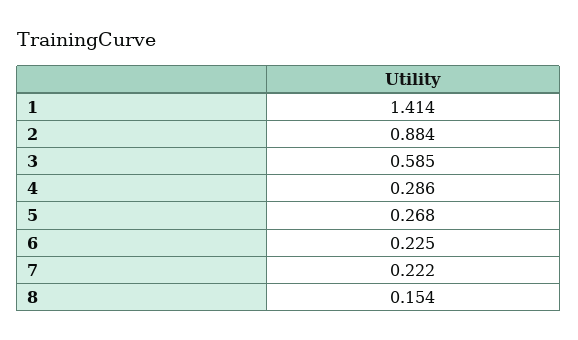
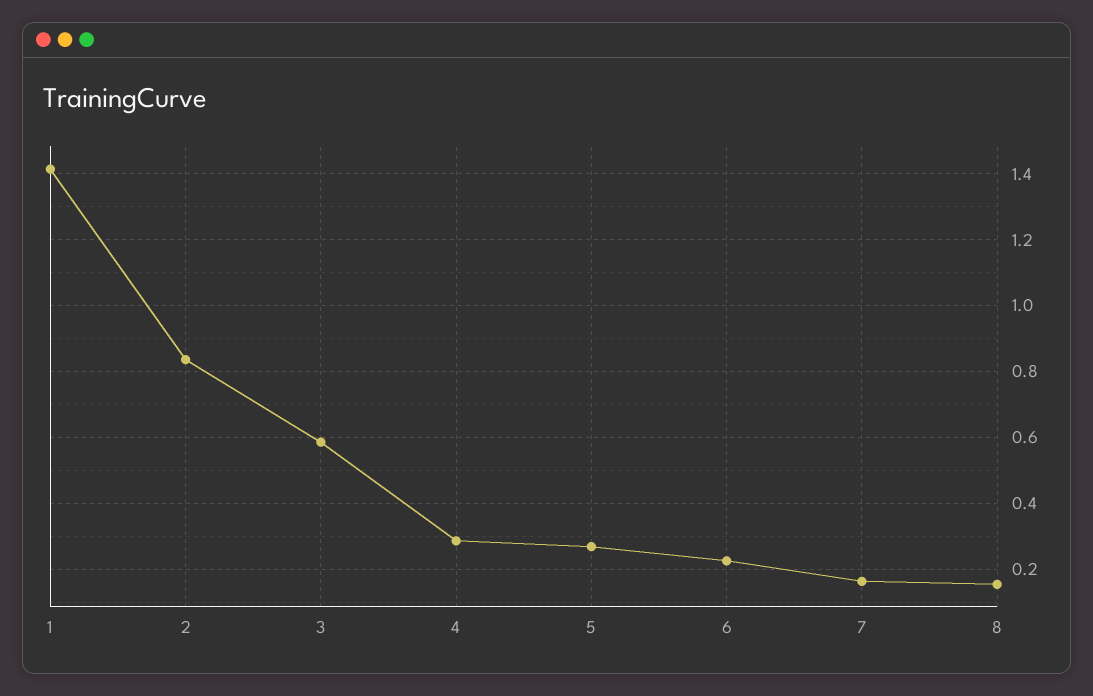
2: 0.884 -> 0.84
7: 0.222 -> 0.16

